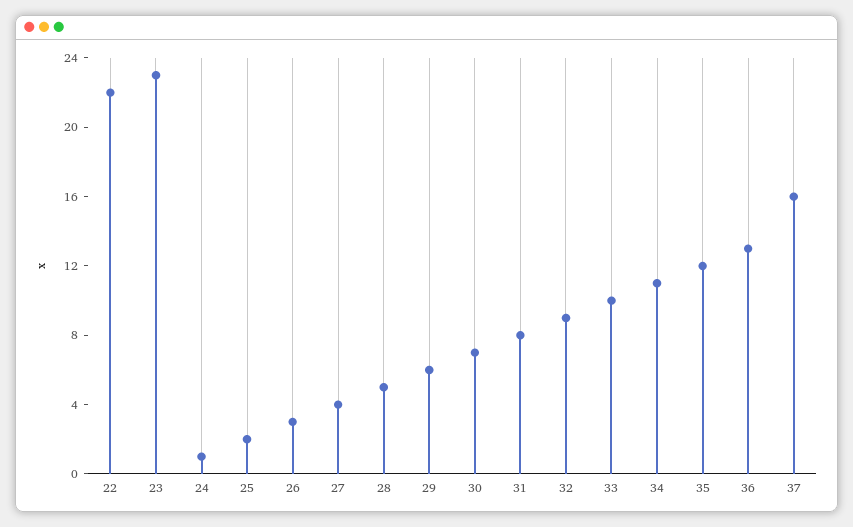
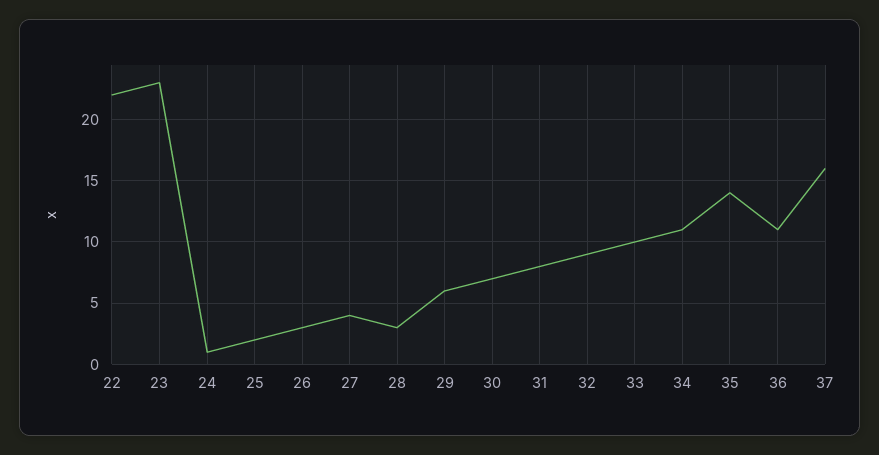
28: 5 -> 3
35: 12 -> 14
36: 13 -> 11

